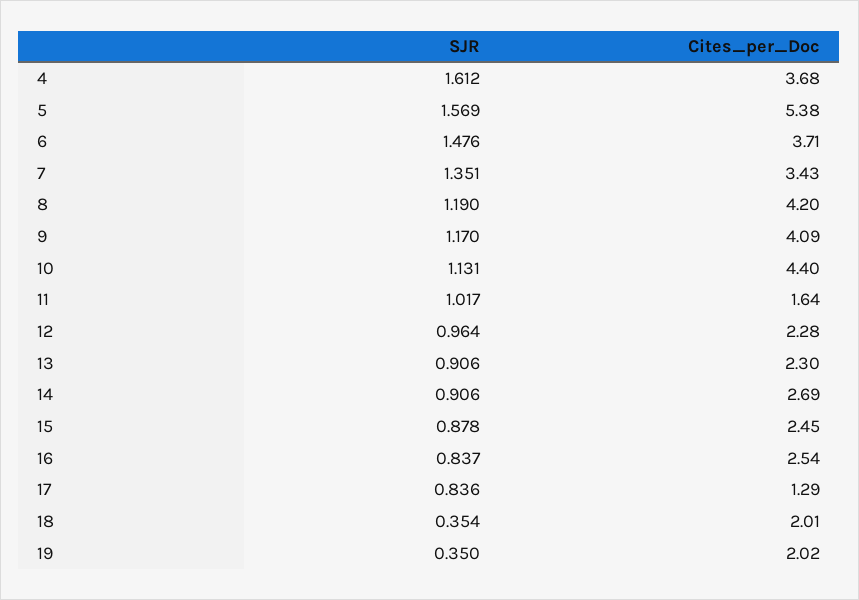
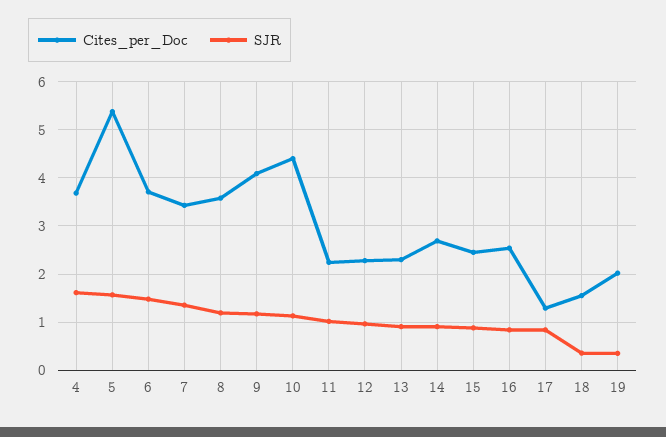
Cites_per_Doc, 8: 4.2 -> 3.6
Cites_per_Doc, 11: 1.64 -> 2.2
Cites_per_Doc, 18: 2.01 -> 1.6

